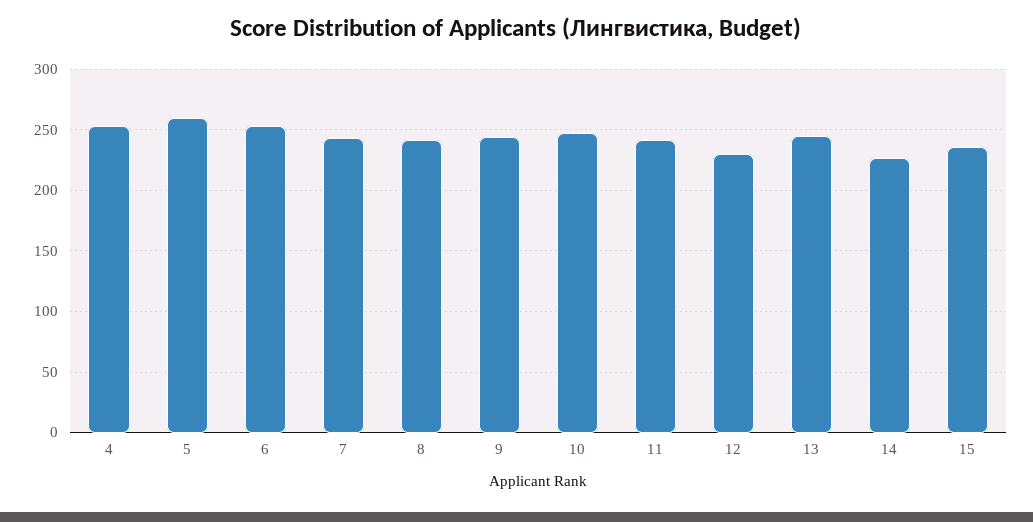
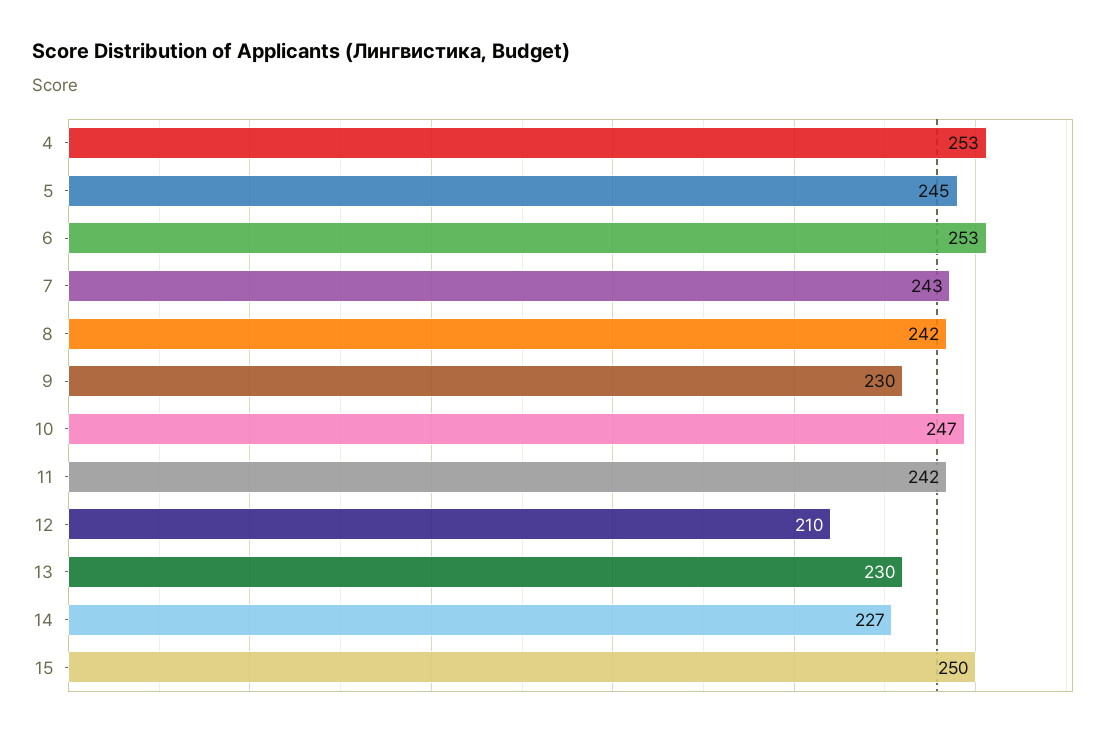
5: 260 -> 245
9: 245 -> 230
12: 230 -> 210
13: 245 -> 230
15: 235 -> 250

